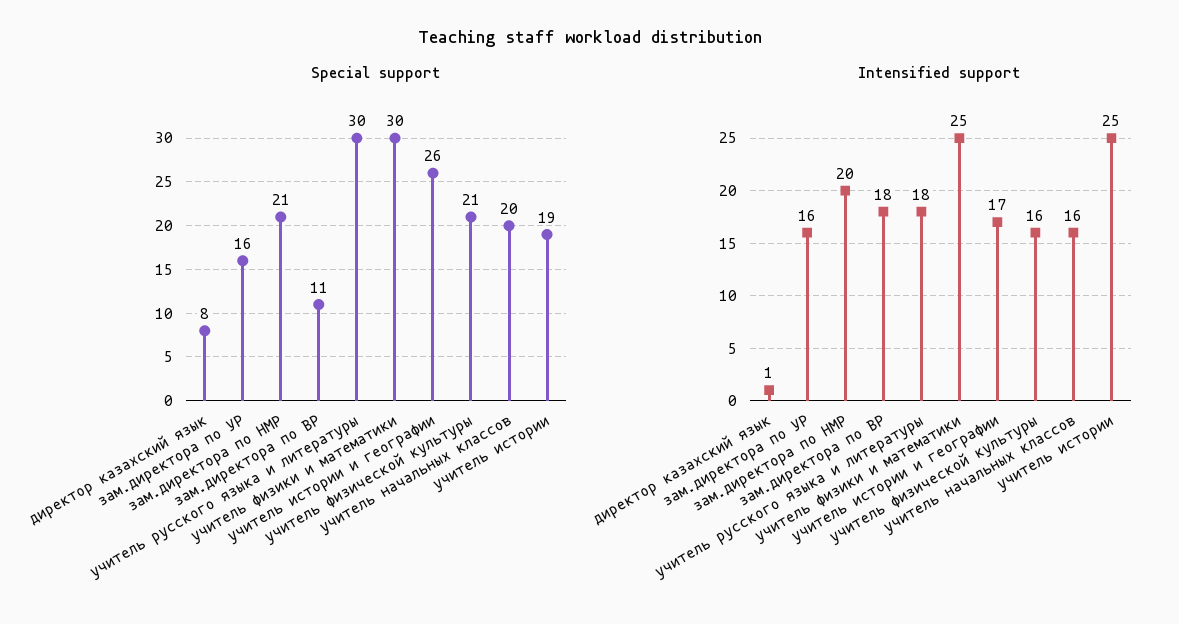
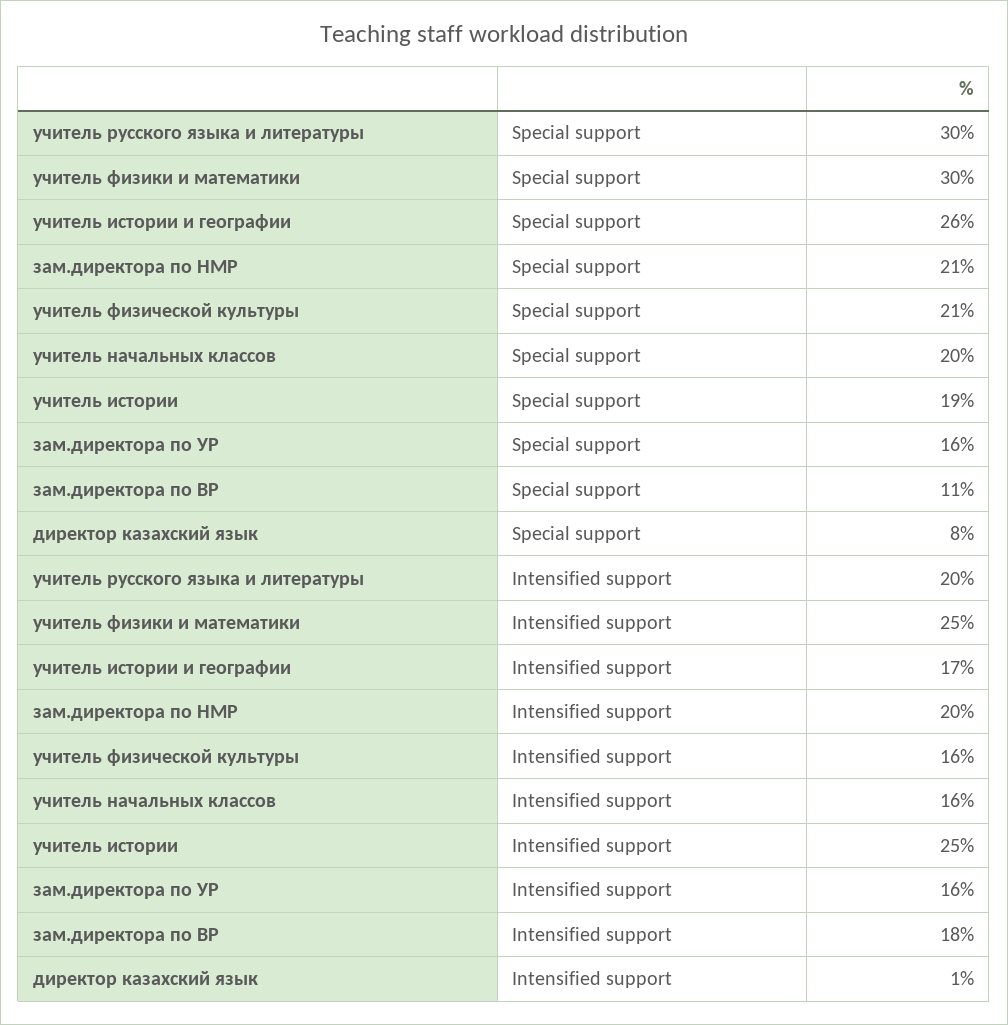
Intensified support, учитель русского языка и литературы: 18 -> 20

